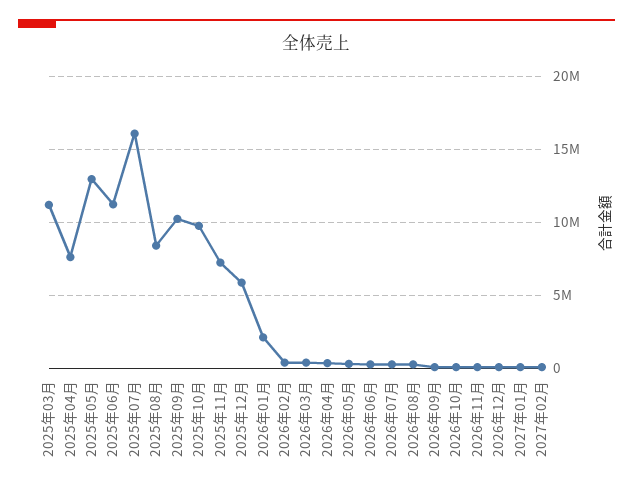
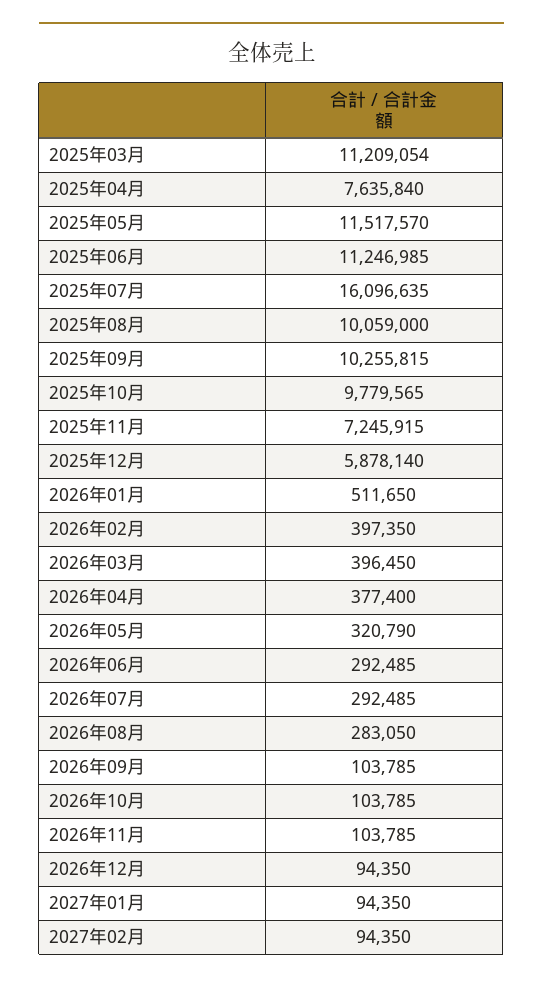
2025年05月: 13000000 -> 11517570
2025年08月: 8500000 -> 10059000
2026年01月: 2000000 -> 511650

